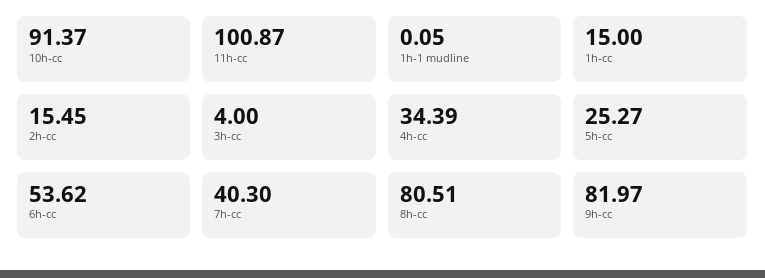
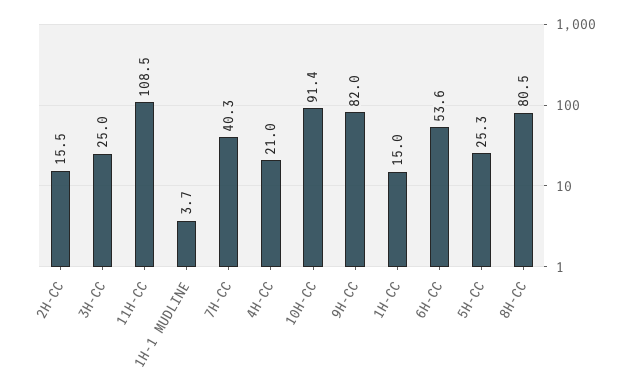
11h-cc: 100.87 -> 108.5
1h-1 mudline: 0.05 -> 3.7
3h-cc: 4 -> 25
4h-cc: 34.39 -> 21

